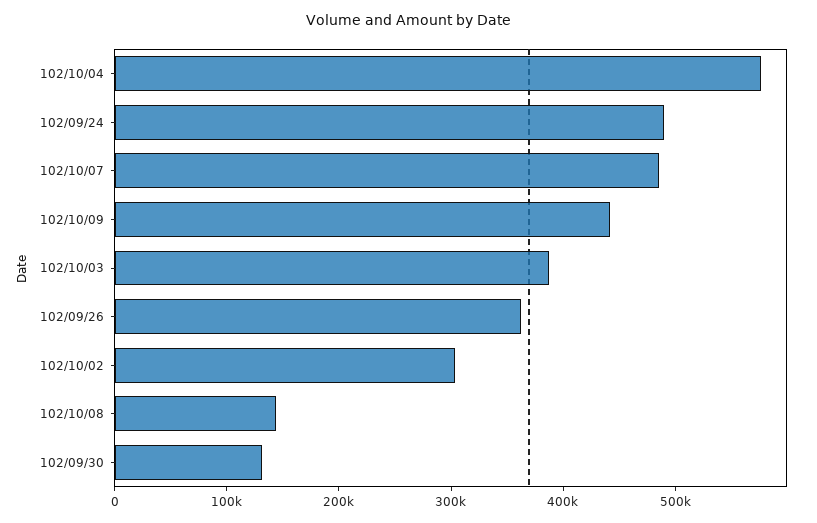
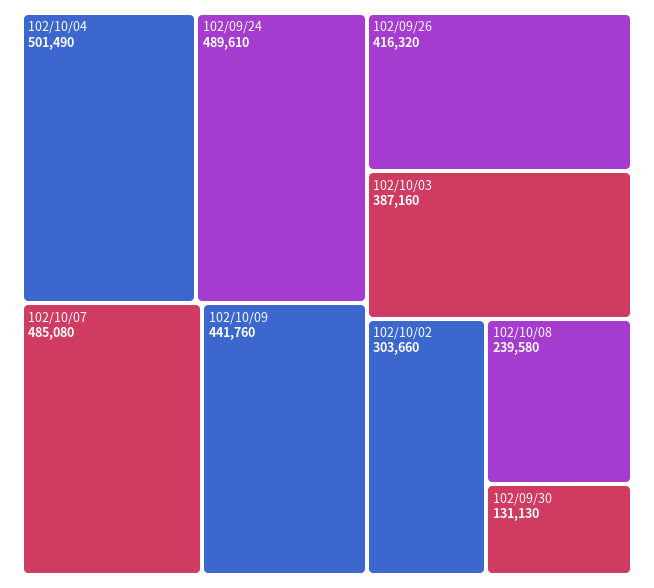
102/10/04: 580000 -> 501490
102/09/26: 360000 -> 416320
102/10/08: 140000 -> 239580

